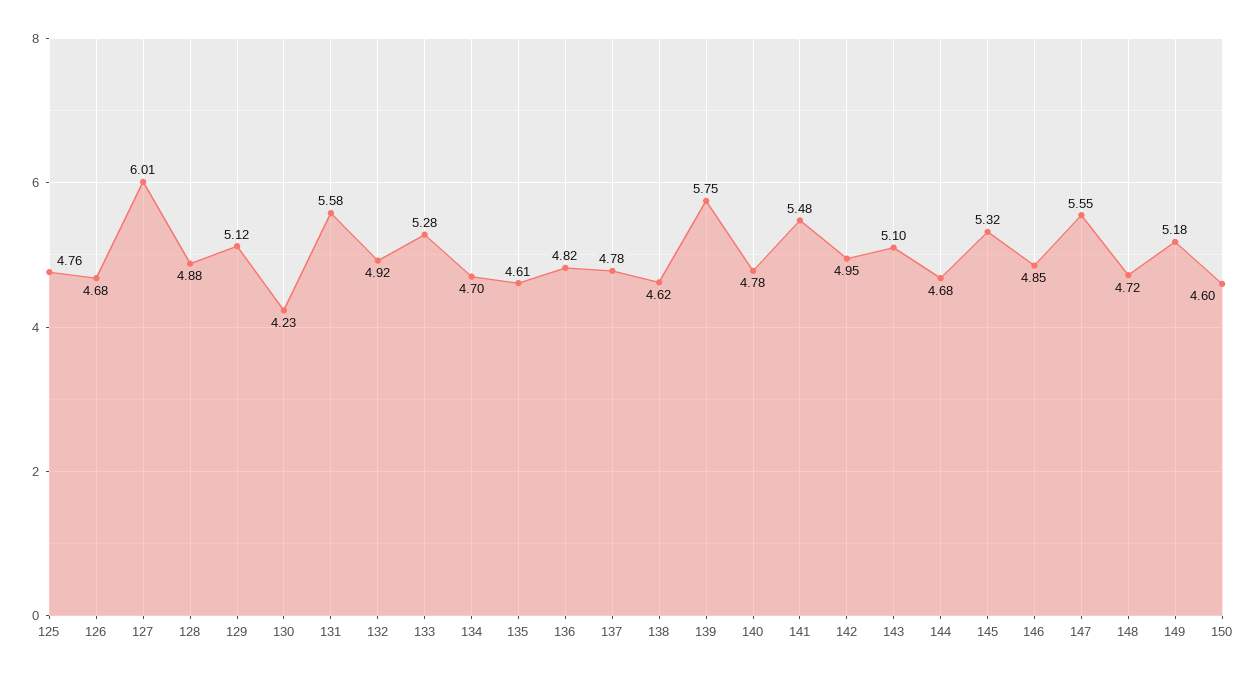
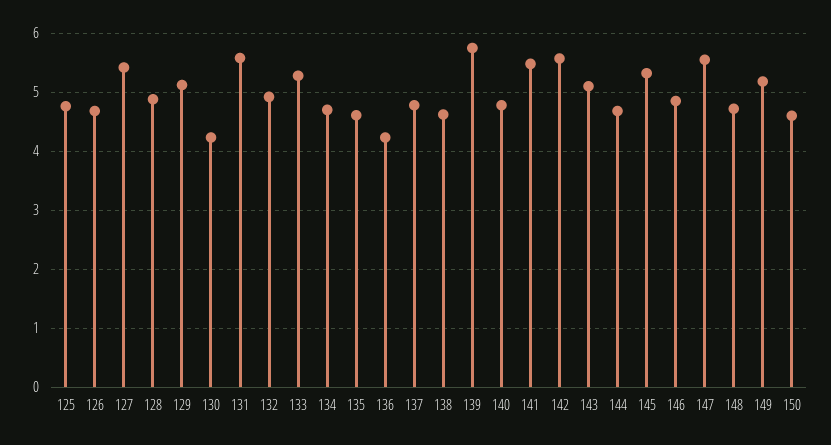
127: 6.01 -> 5.4
136: 4.82 -> 4.2
142: 4.95 -> 5.6

